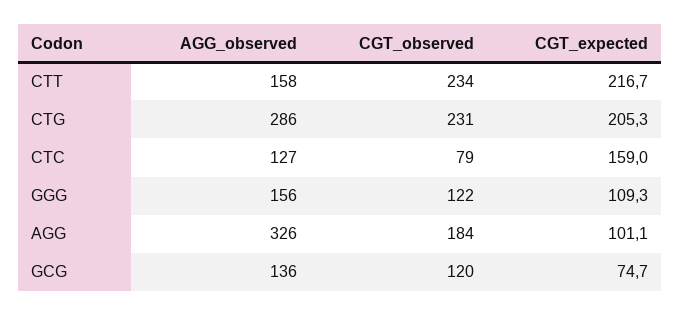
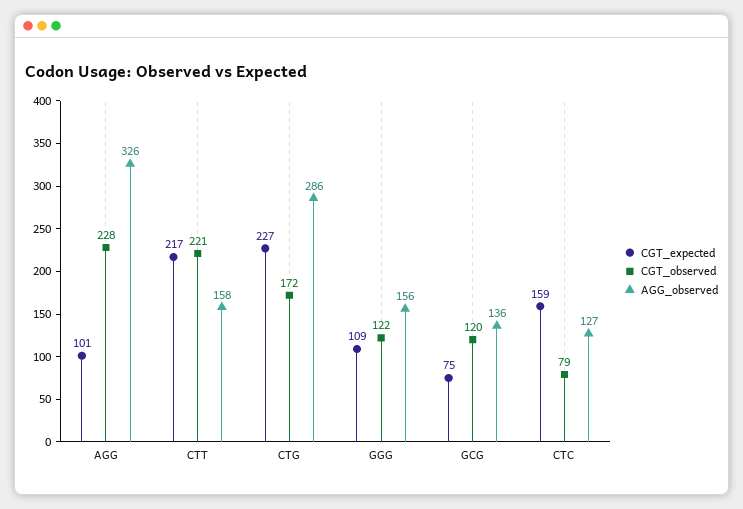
CGT_observed, CTT: 234 -> 221
CGT_observed, CTG: 231 -> 172
CGT_expected, CTG: 205.3 -> 227
CGT_observed, AGG: 184 -> 228

